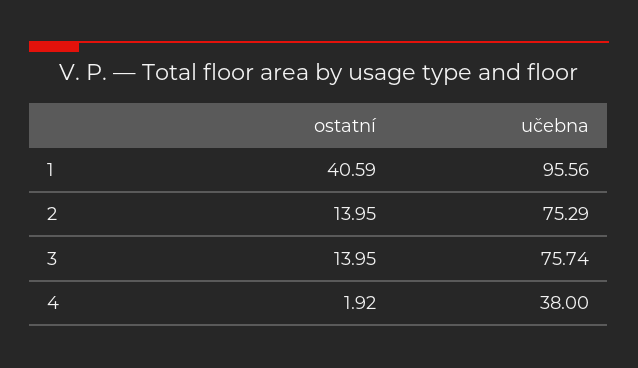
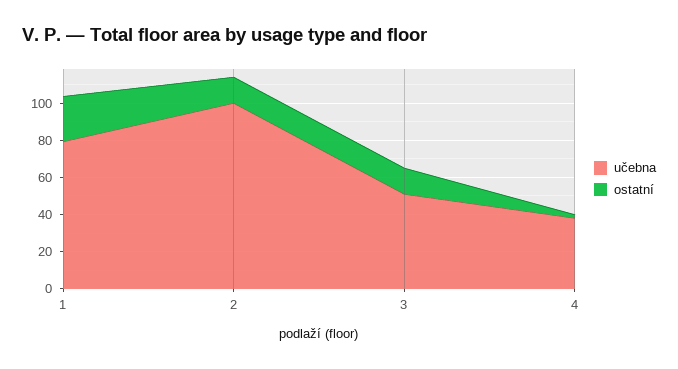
ostatní, 1: 40.59 -> 25
učebna, 1: 95.56 -> 80
učebna, 2: 75.29 -> 100
učebna, 3: 75.74 -> 50

